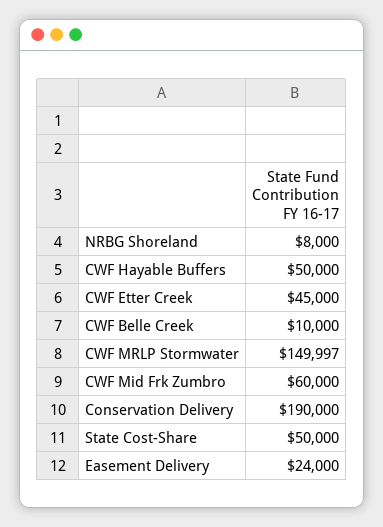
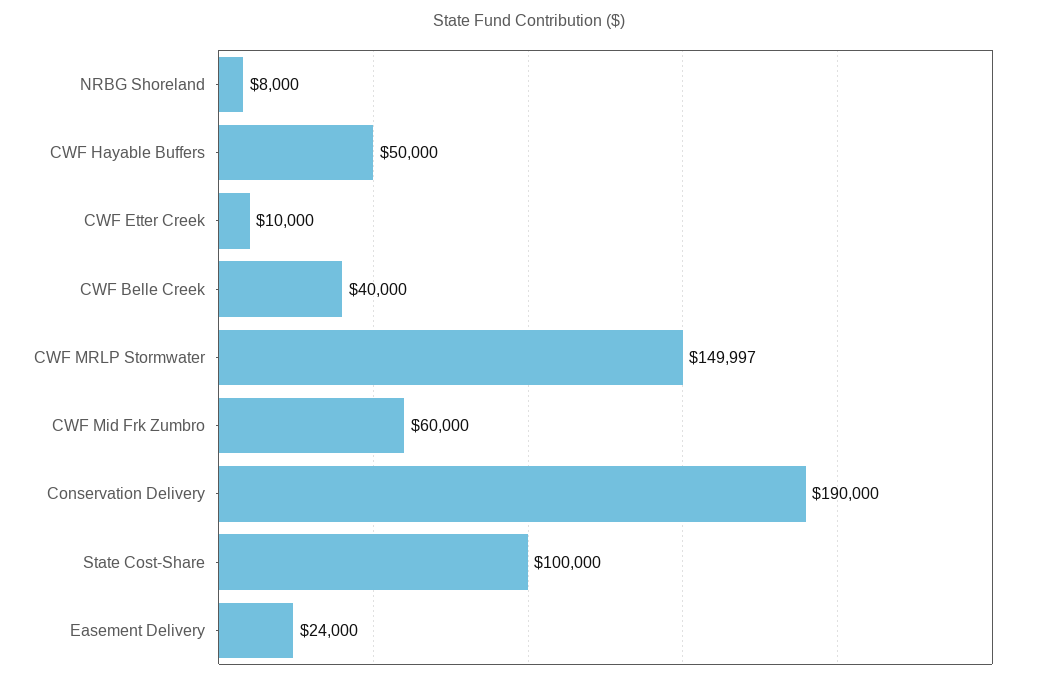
CWF Etter Creek: 45000 -> 10000
CWF Belle Creek: 10000 -> 40000
State Cost-Share: 50000 -> 100000

